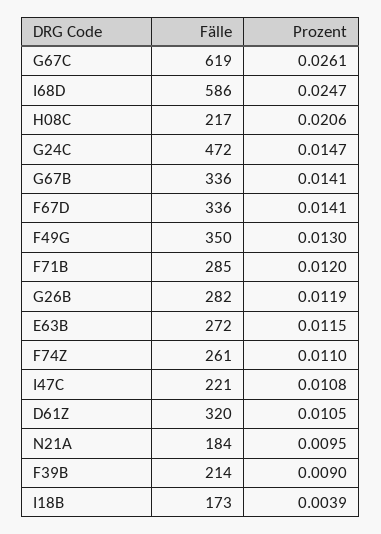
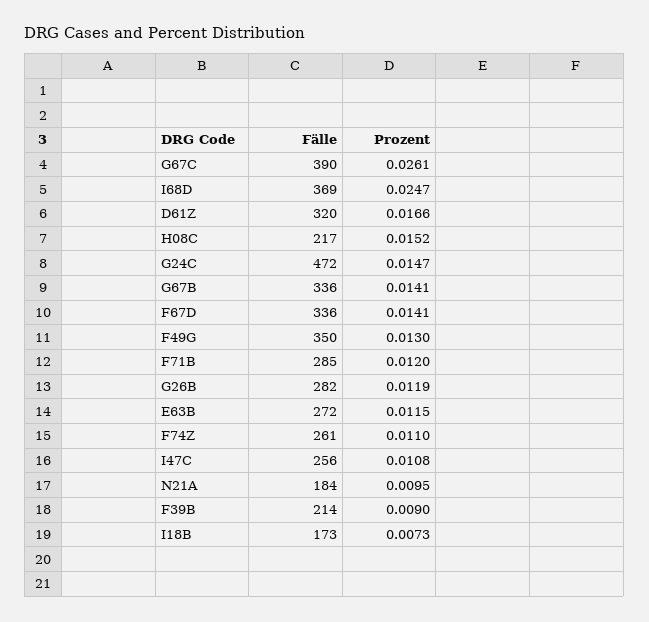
Fälle, G67C: 619 -> 390
Fälle, I68D: 586 -> 369
Prozent, H08C: 0.0206 -> 0.0152
Fälle, I47C: 221 -> 256
Prozent, D61Z: 0.0105 -> 0.0166
Prozent, I18B: 0.0039 -> 0.0073

